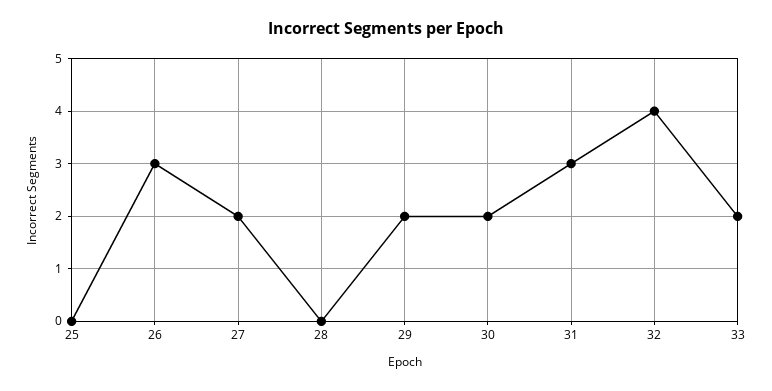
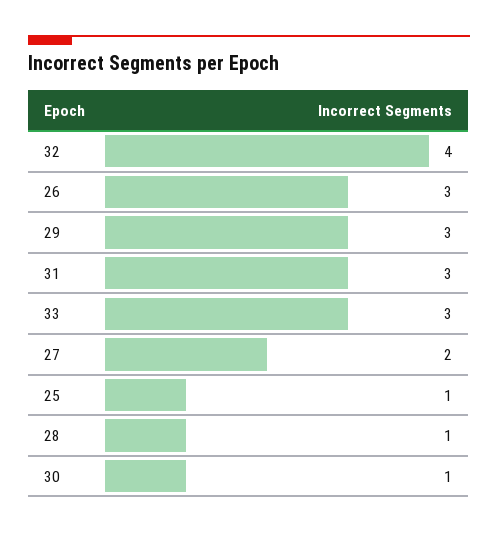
25: 0 -> 1
28: 0 -> 1
29: 2 -> 3
30: 2 -> 1
33: 2 -> 3

